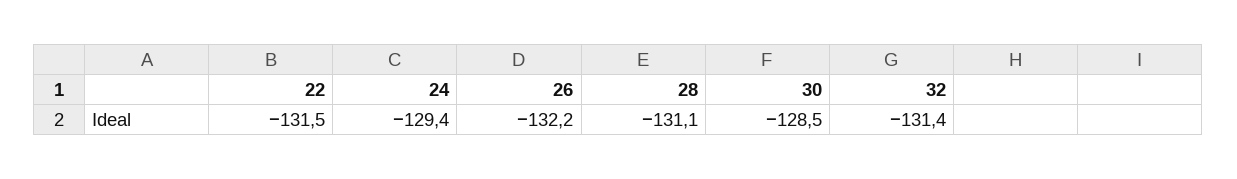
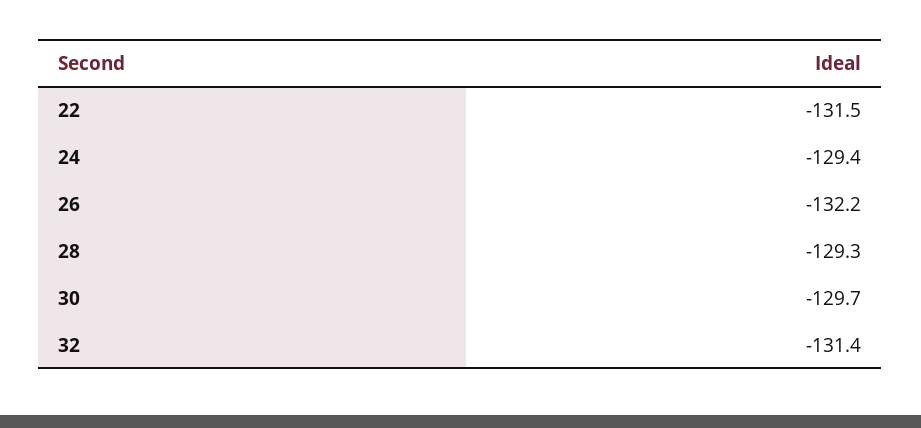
28: -131.1 -> -129.3
30: -128.5 -> -129.7

